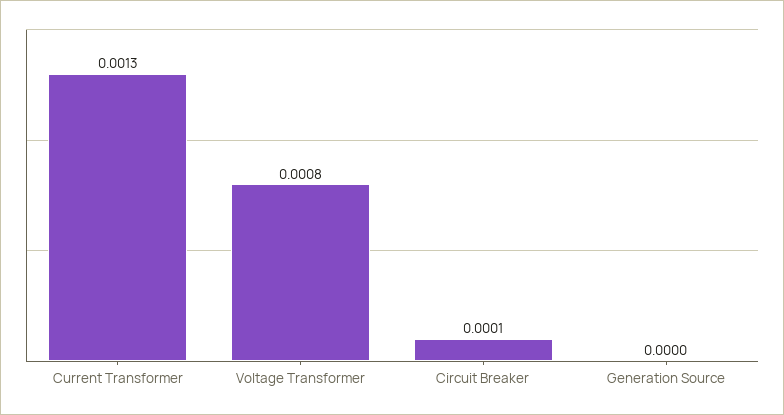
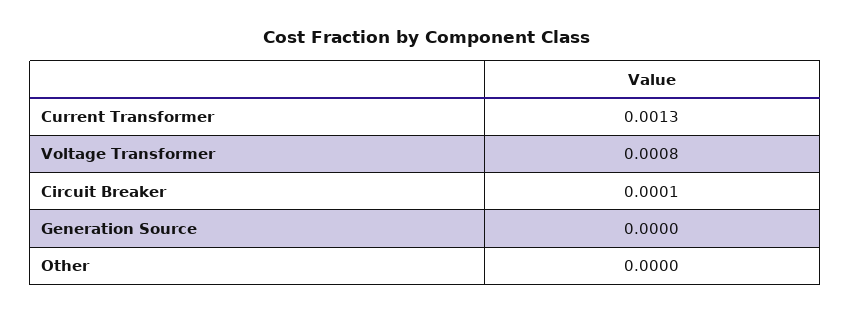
Other: none -> 0

